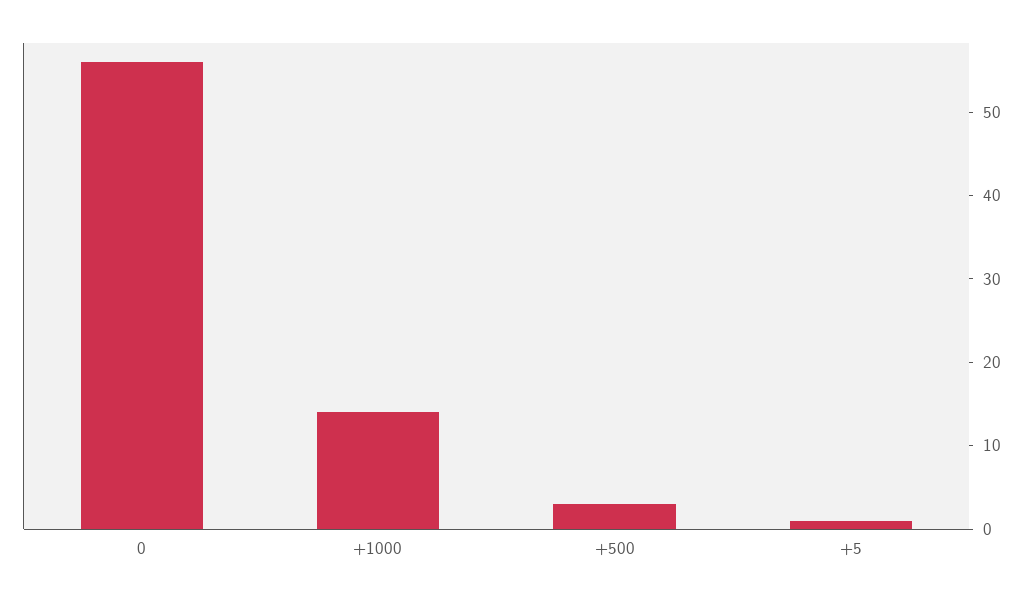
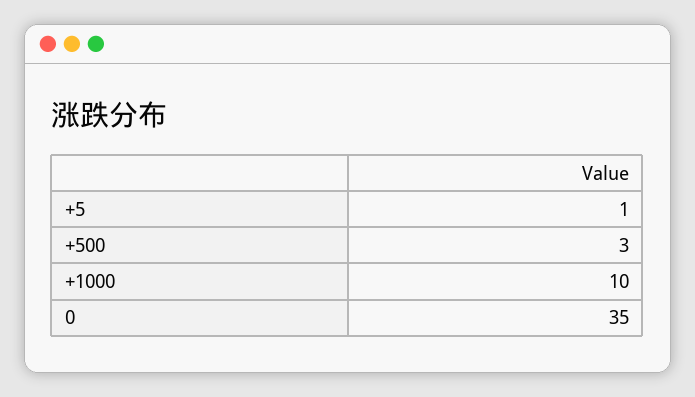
0: 56 -> 35
+1000: 14 -> 10

